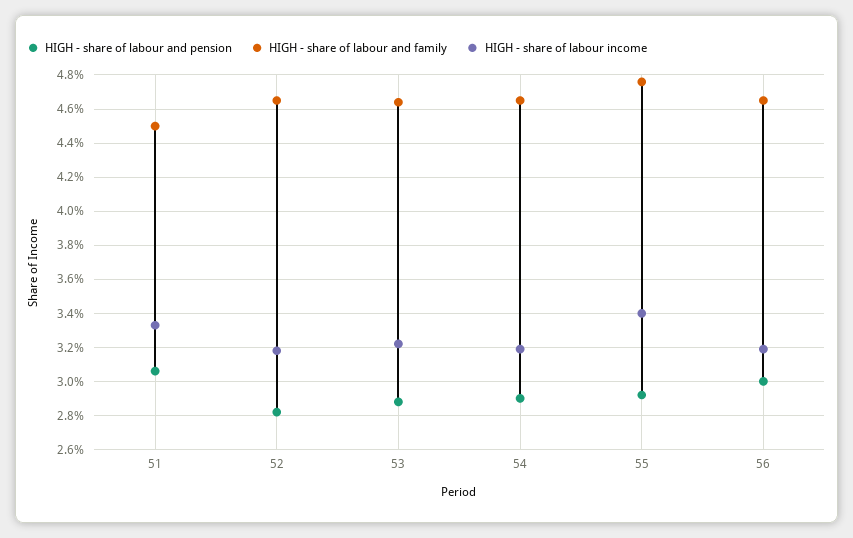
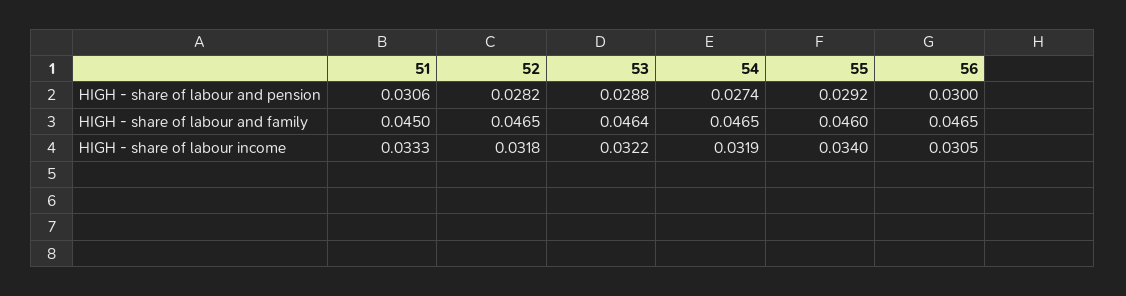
HIGH - share of labour and pension, 54: 0.029 -> 0.0274
HIGH - share of labour and family, 55: 0.0475 -> 0.046
HIGH - share of labour income, 56: 0.032 -> 0.0305

